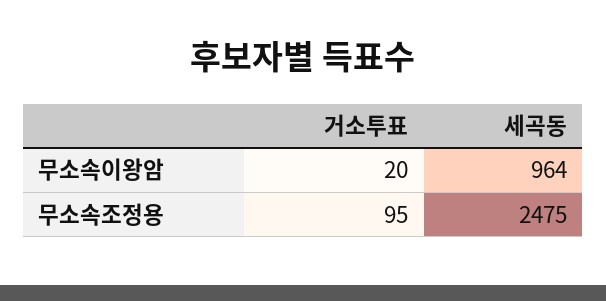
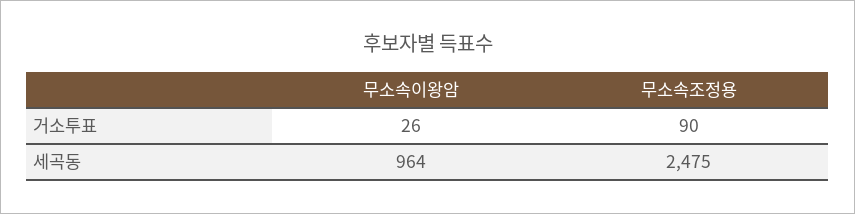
거소투표, 무소속이왕암: 20 -> 26
거소투표, 무소속조정용: 95 -> 90

